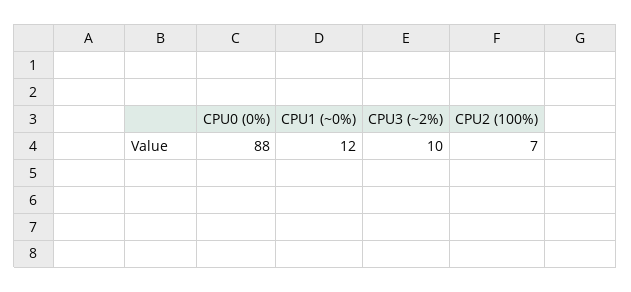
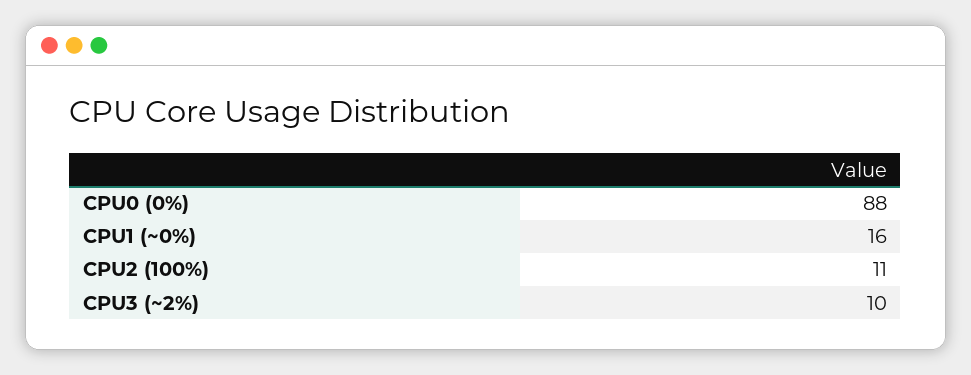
CPU1 (~0%): 12 -> 16
CPU2 (100%): 7 -> 11

